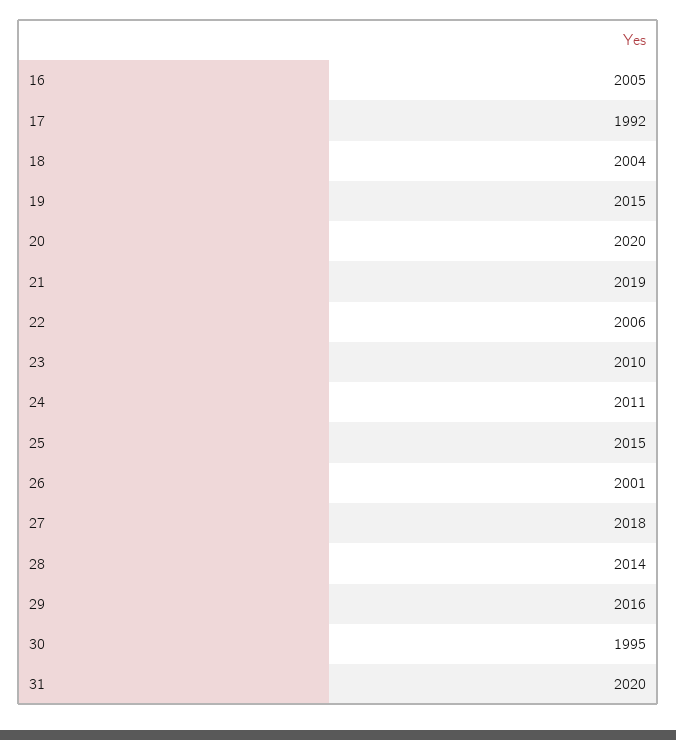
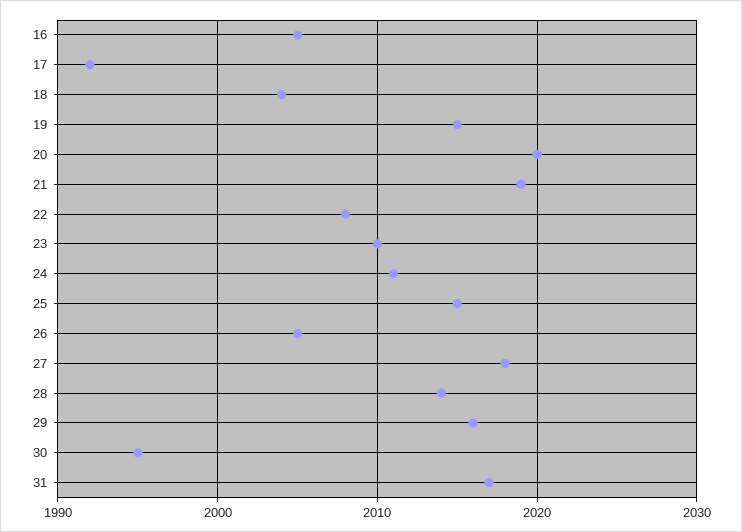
22: 2006 -> 2008
26: 2001 -> 2005
31: 2020 -> 2017

